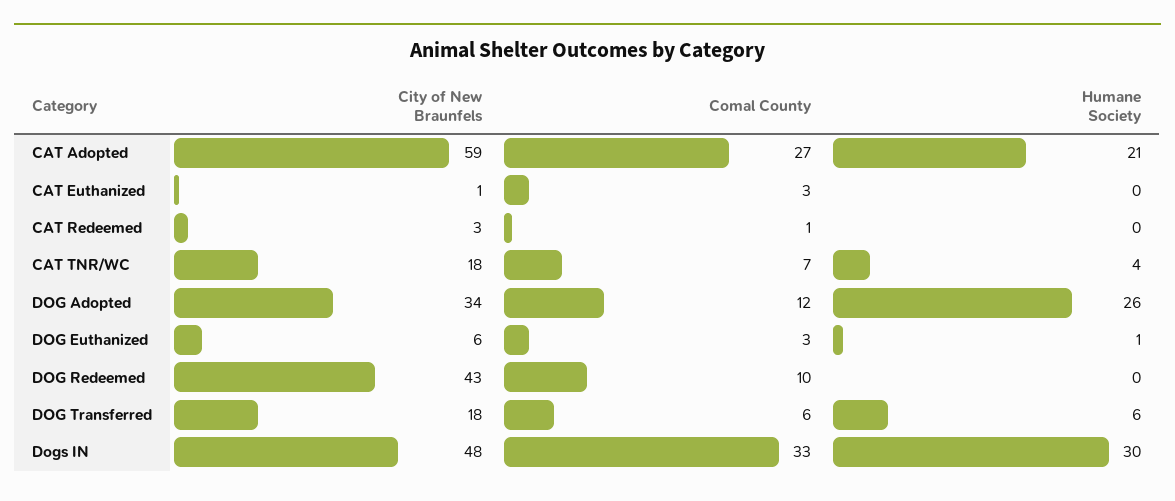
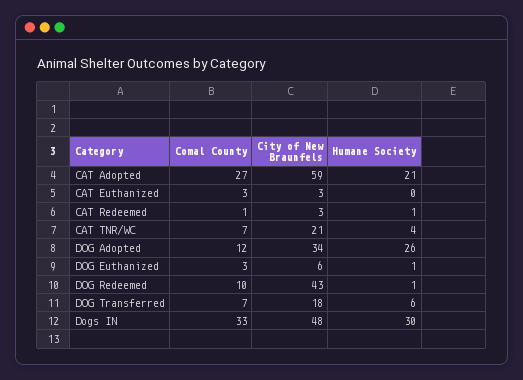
City of New Braunfels, CAT Euthanized: 1 -> 3
Humane Society, CAT Redeemed: 0 -> 1
City of New Braunfels, CAT TNR/WC: 18 -> 21
Humane Society, DOG Redeemed: 0 -> 1
Comal County, DOG Transferred: 6 -> 7

